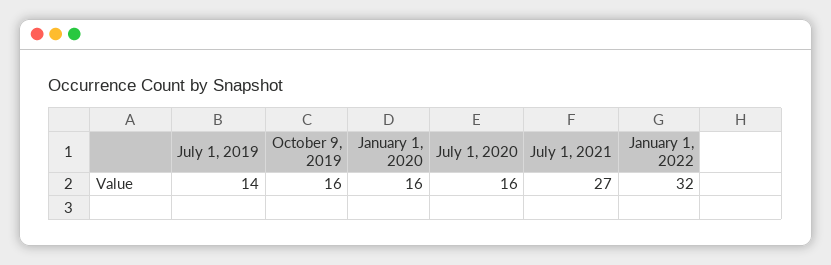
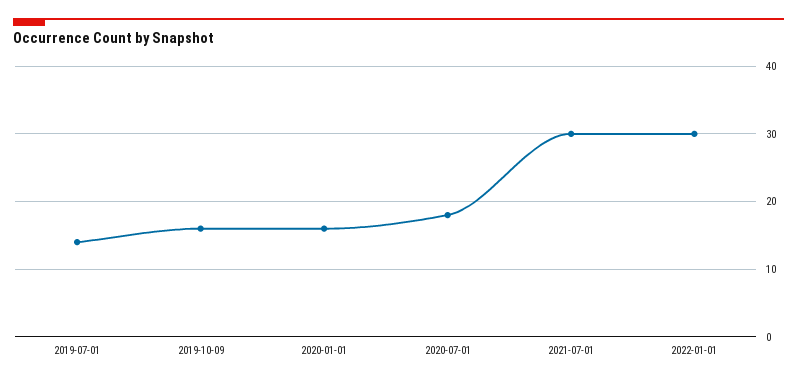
July 1, 2020: 16 -> 18
July 1, 2021: 27 -> 30
January 1, 2022: 32 -> 30

